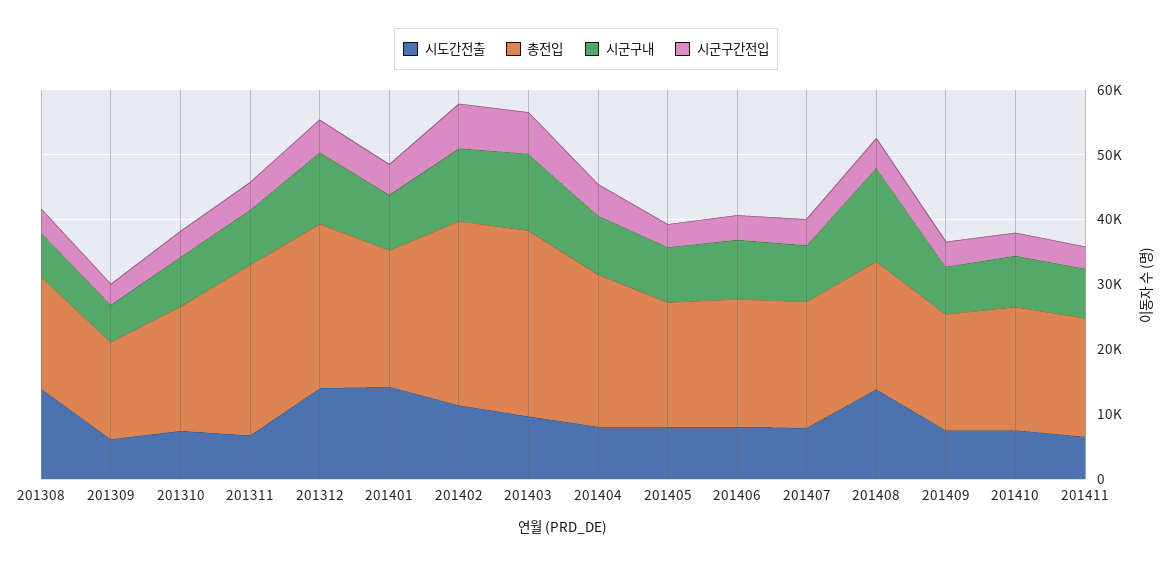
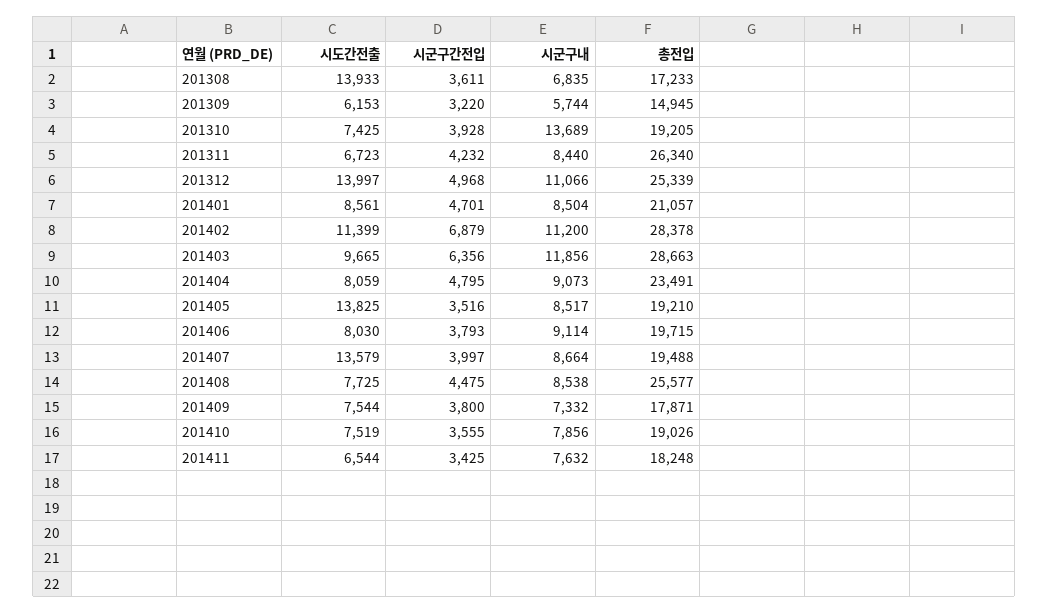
시군구내, 201310: 8000 -> 13689
시도간전출, 201401: 14000 -> 8561
시도간전출, 201405: 8000 -> 13825
시도간전출, 201407: 8000 -> 13579
시도간전출, 201408: 14000 -> 7725
총전입, 201408: 20000 -> 25577
시군구내, 201408: 14000 -> 8538

